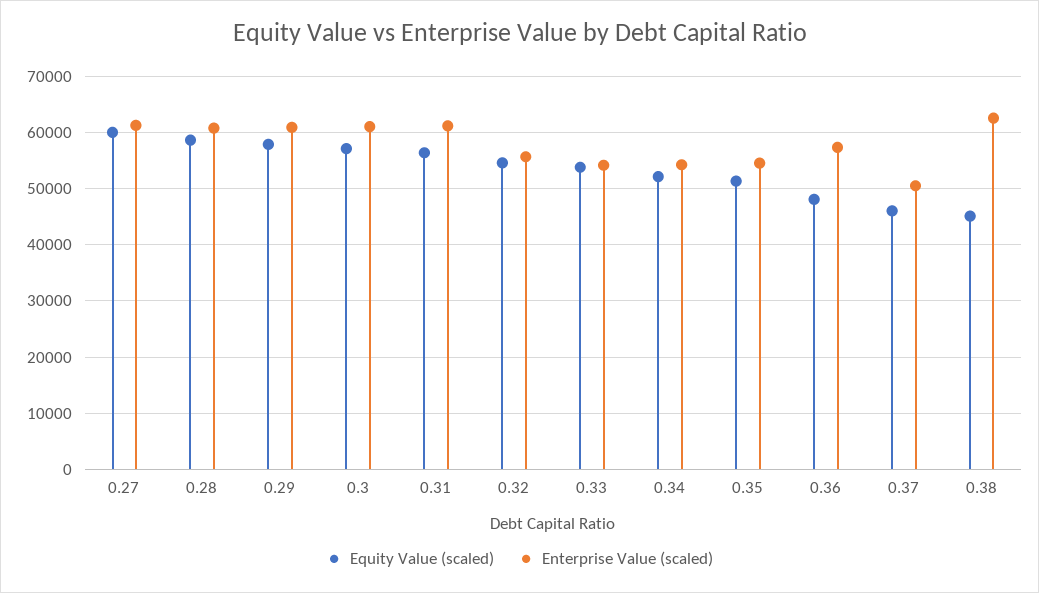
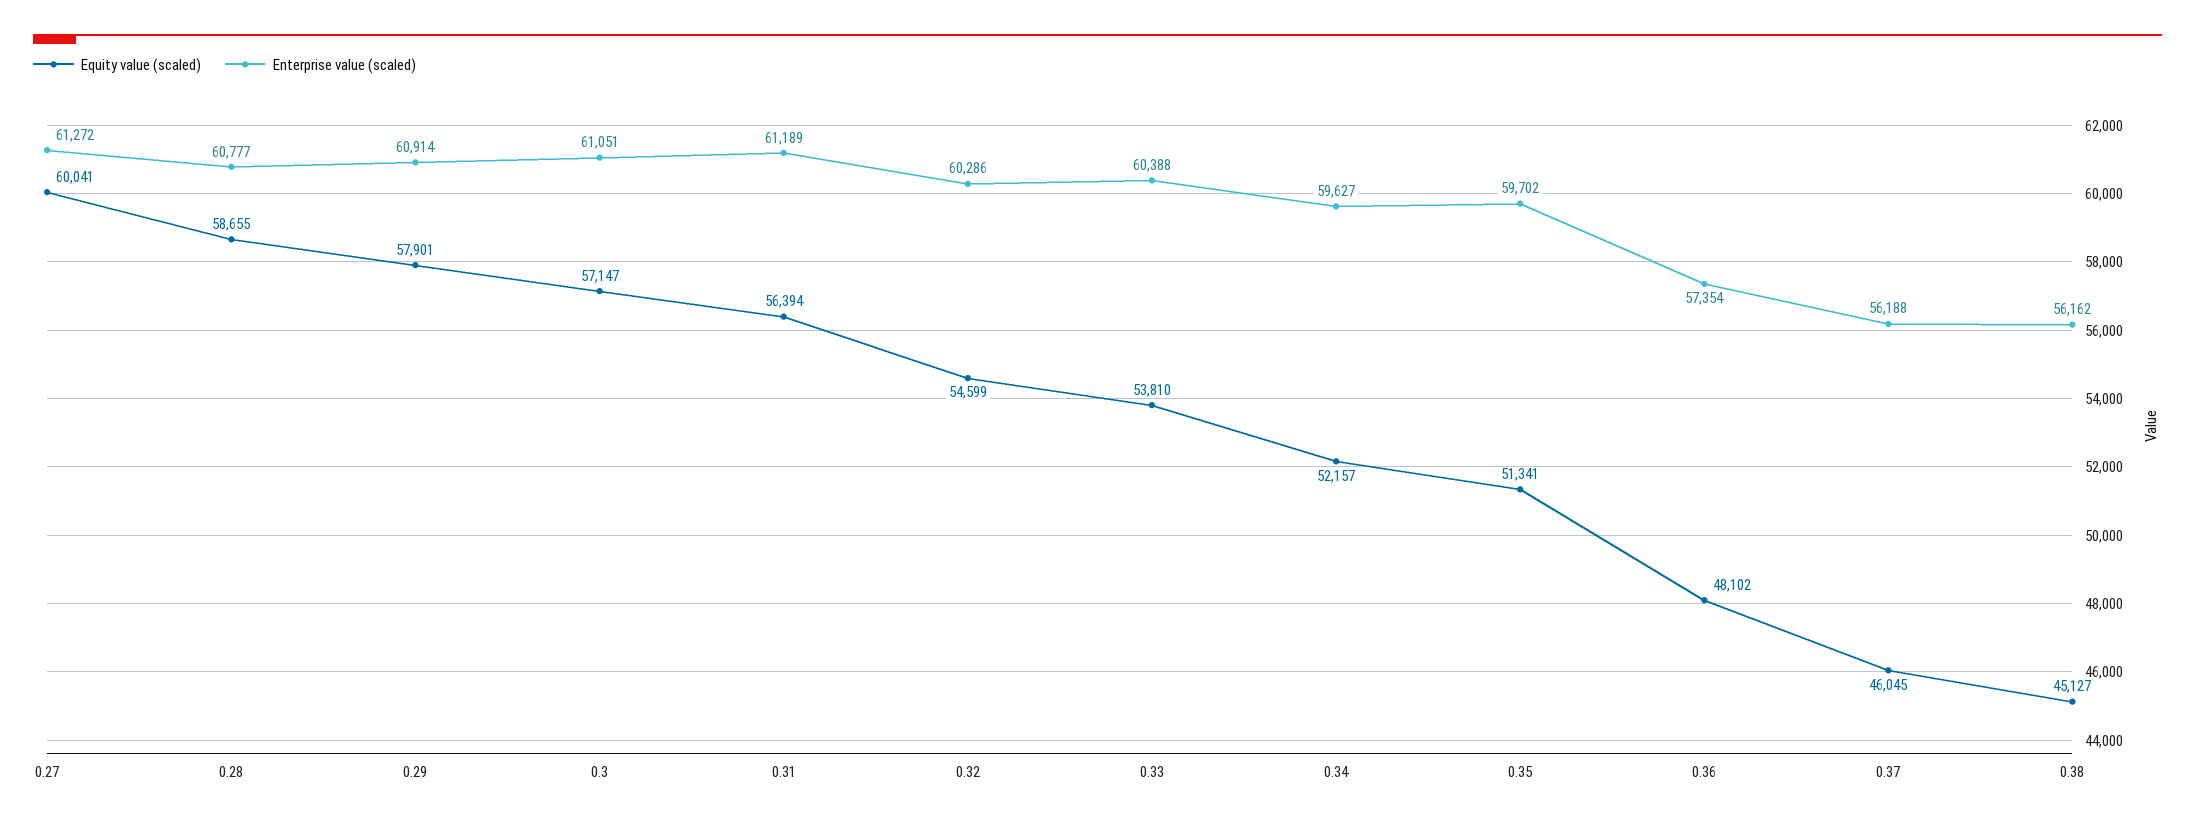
Enterprise Value (scaled), 0.32: 56000 -> 60286
Enterprise Value (scaled), 0.33: 54000 -> 60388
Enterprise Value (scaled), 0.34: 54000 -> 59627
Enterprise Value (scaled), 0.35: 54000 -> 59702
Enterprise Value (scaled), 0.37: 50000 -> 56188
Enterprise Value (scaled), 0.38: 62000 -> 56162

